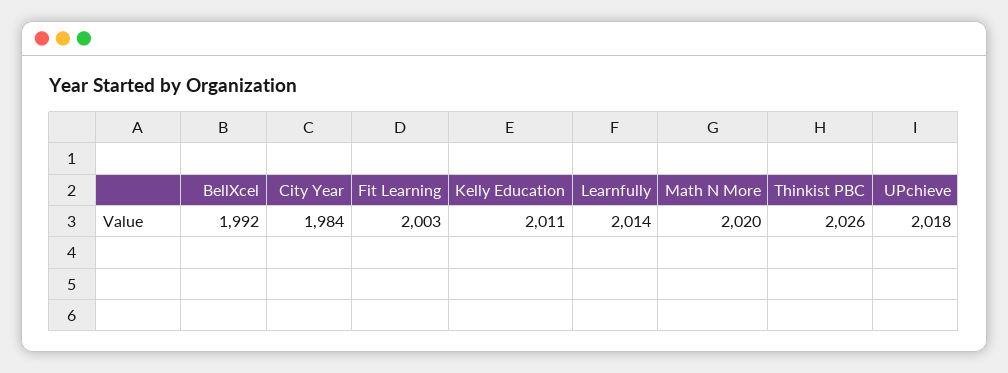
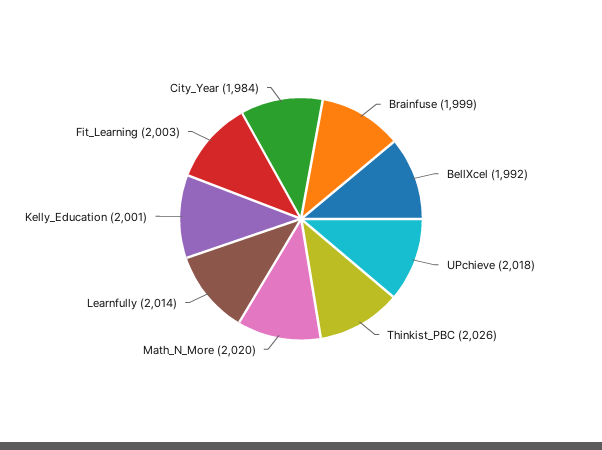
Kelly Education: 2011 -> 2001
Brainfuse: none -> 1999

